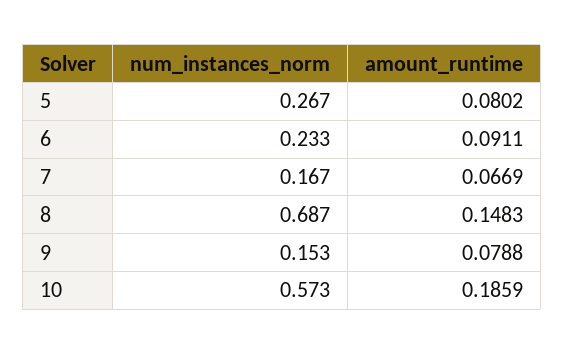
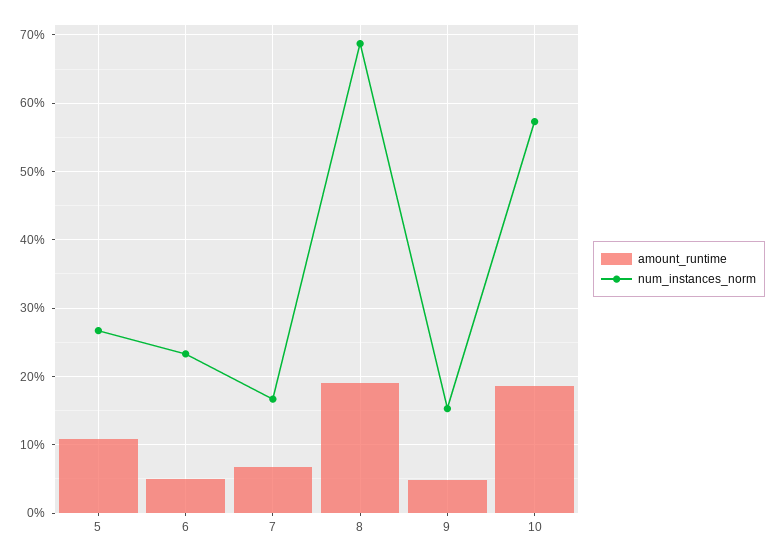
amount_runtime, 5: 0.0802 -> 0.11
amount_runtime, 6: 0.0911 -> 0.05
amount_runtime, 8: 0.1483 -> 0.19
amount_runtime, 9: 0.0788 -> 0.05

